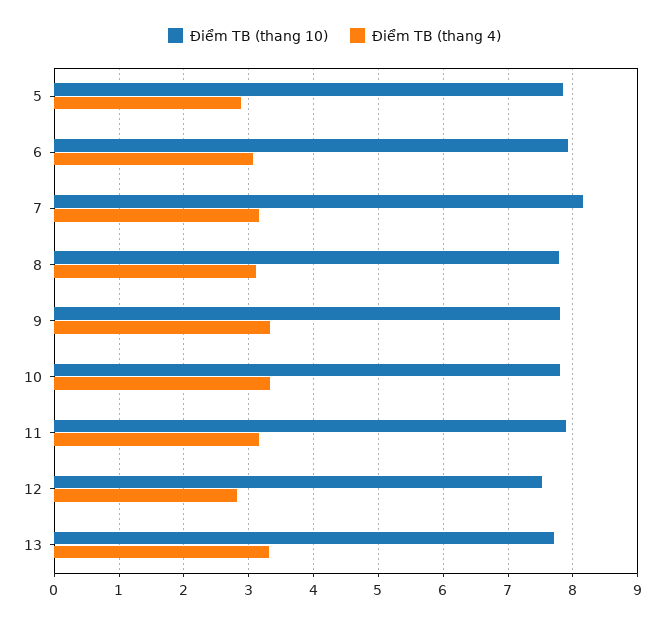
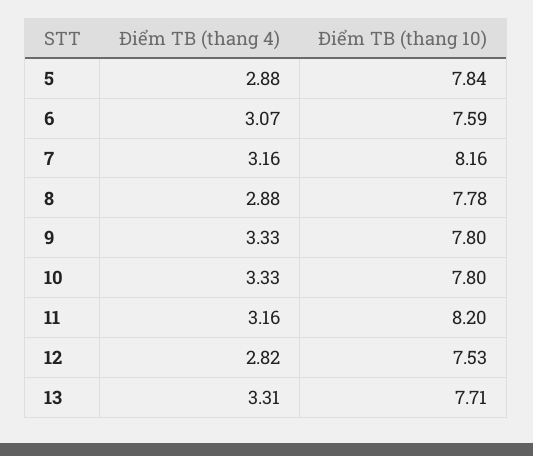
Điểm TB (thang 10), 6: 7.9 -> 7.59
Điểm TB (thang 4), 8: 3.1 -> 2.88
Điểm TB (thang 10), 11: 7.9 -> 8.2

